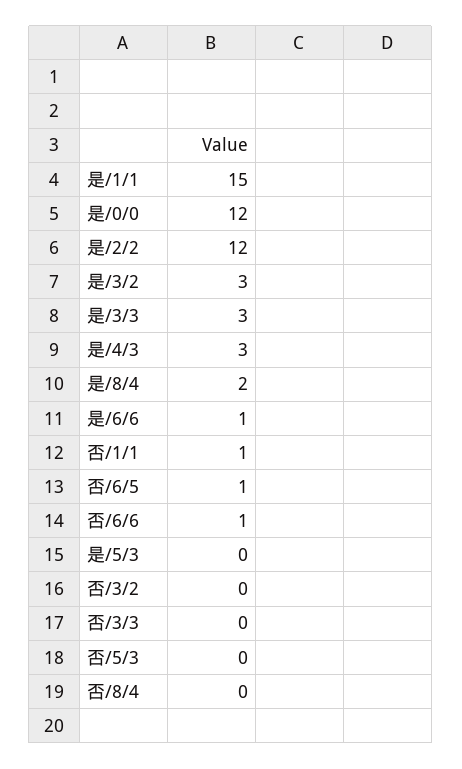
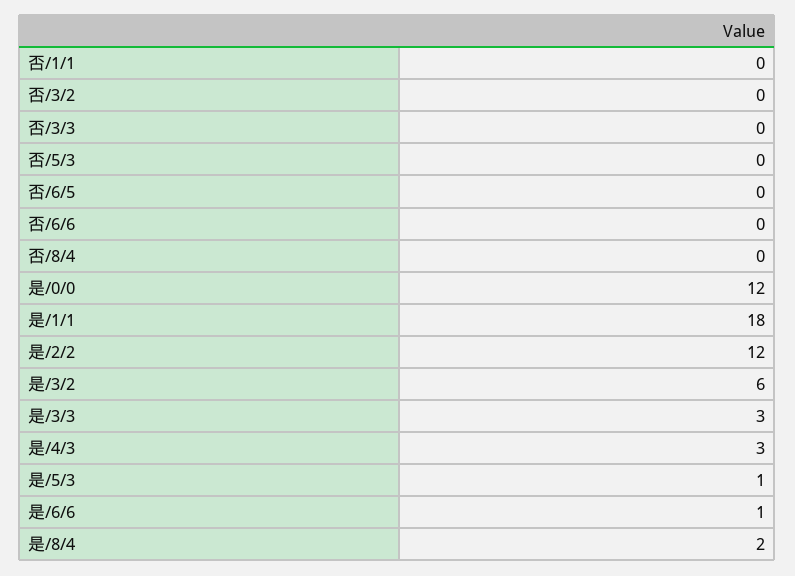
是/1/1: 15 -> 18
是/3/2: 3 -> 6
否/1/1: 1 -> 0
否/6/5: 1 -> 0
否/6/6: 1 -> 0
是/5/3: 0 -> 1

